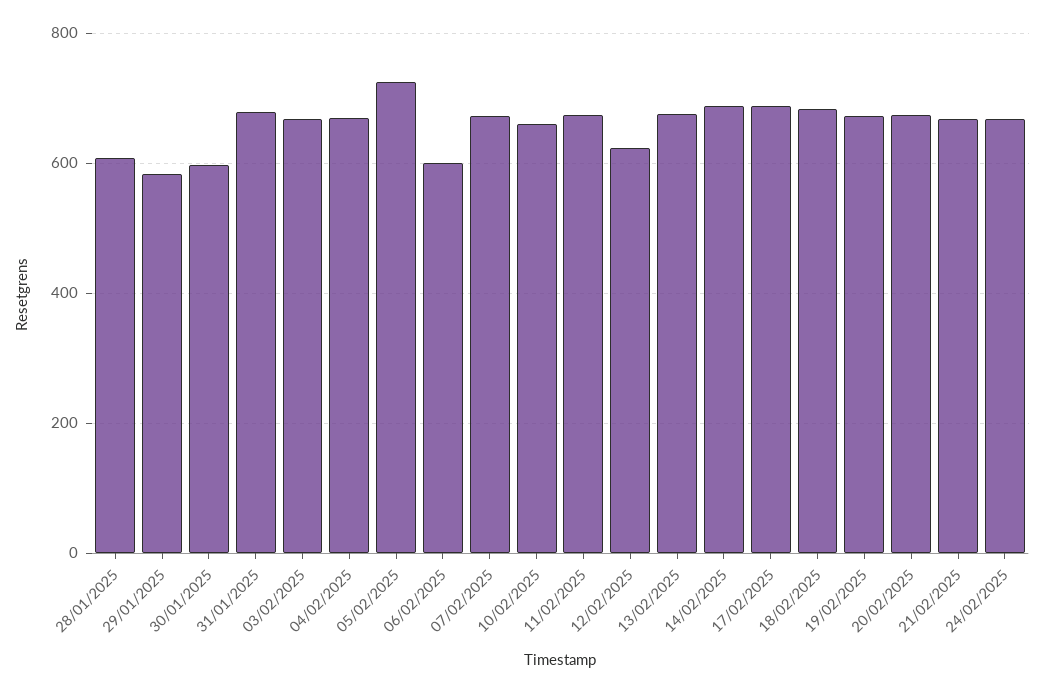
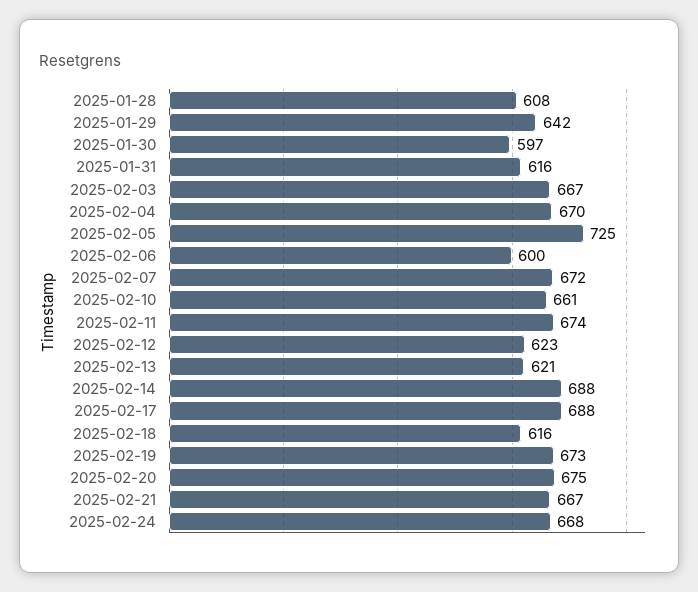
29/01/2025: 580 -> 642
31/01/2025: 680 -> 616
13/02/2025: 680 -> 621
18/02/2025: 680 -> 616

